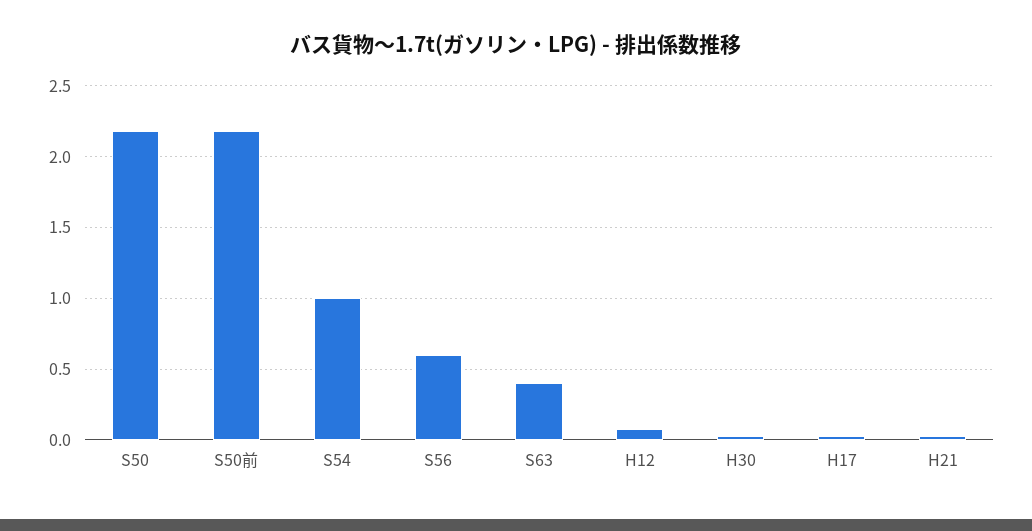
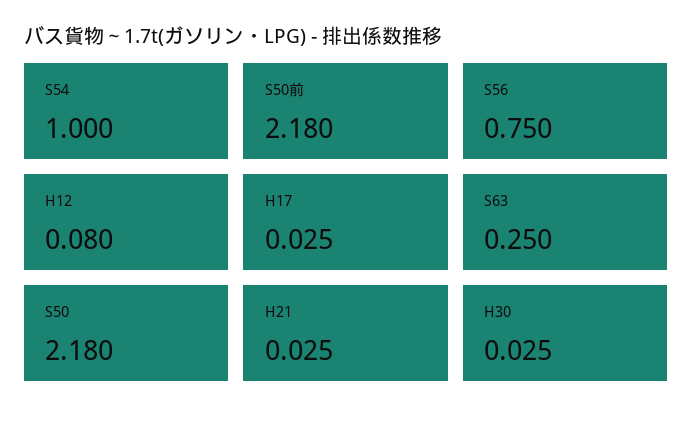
S56: 0.6 -> 0.75
S63: 0.4 -> 0.25

